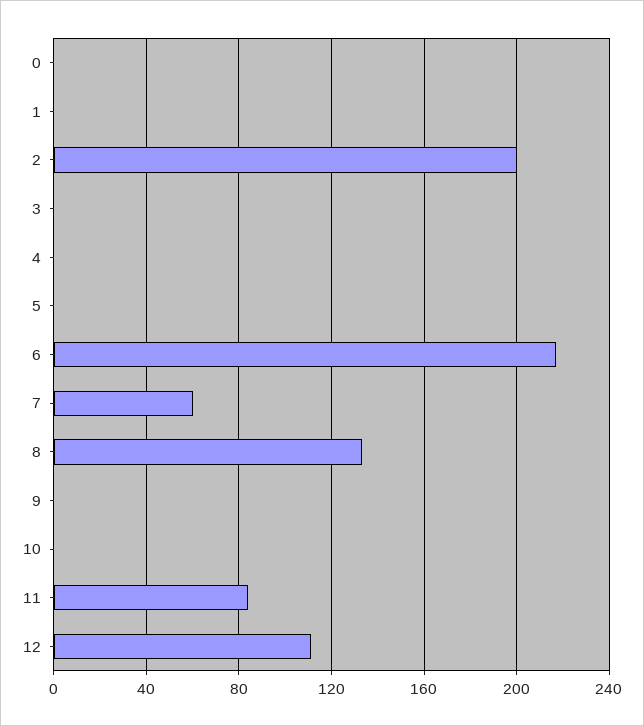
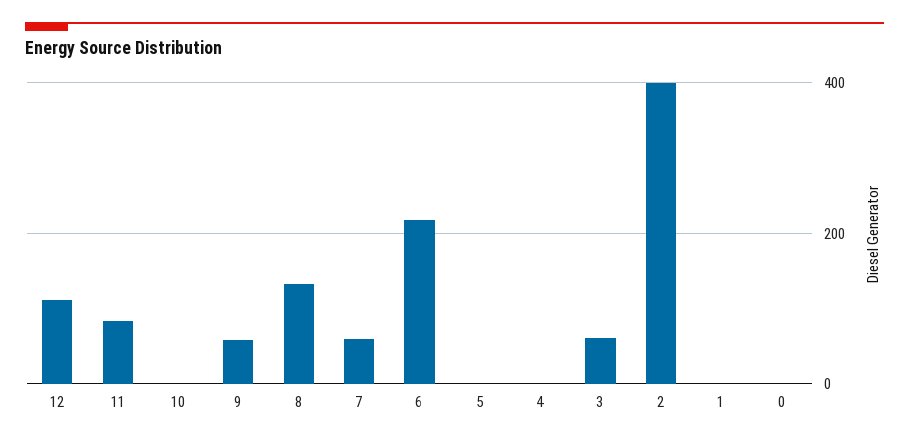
2: 200 -> 400
3: 0 -> 60
9: 0 -> 60

